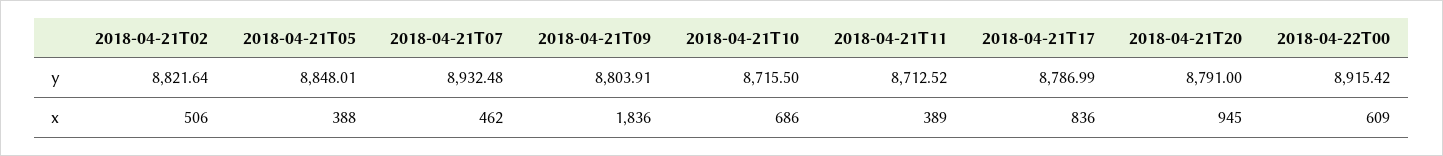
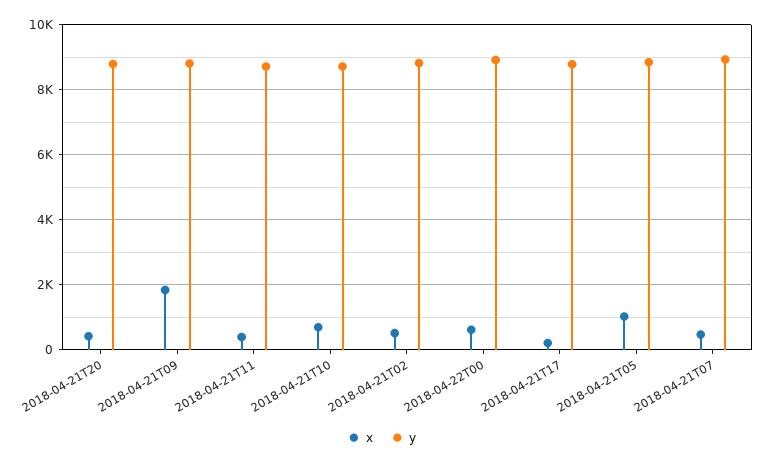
x, 2018-04-21T05: 388 -> 1000
x, 2018-04-21T17: 836 -> 200
x, 2018-04-21T20: 945 -> 400

